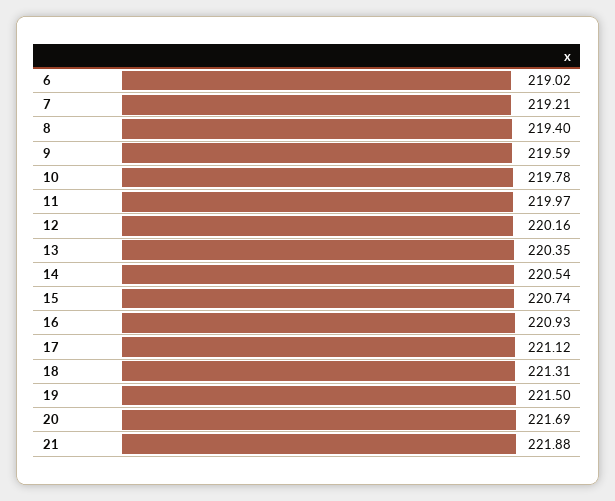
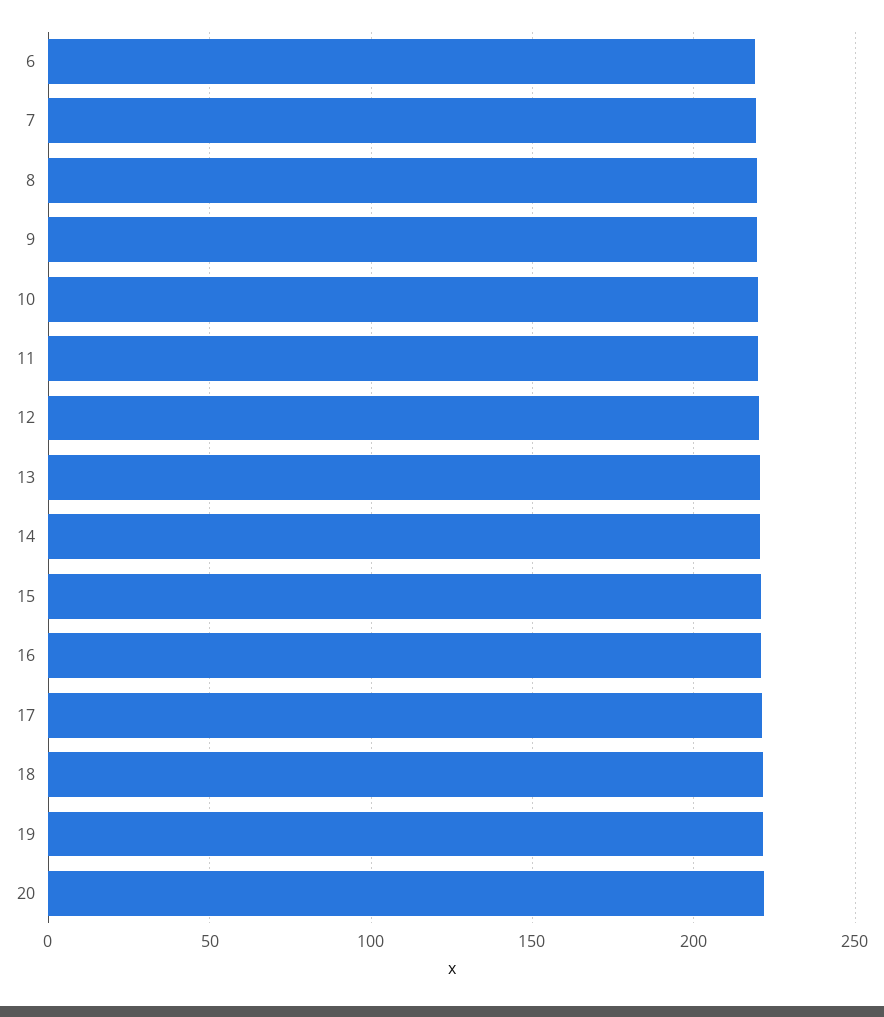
21: 221.88 -> none

